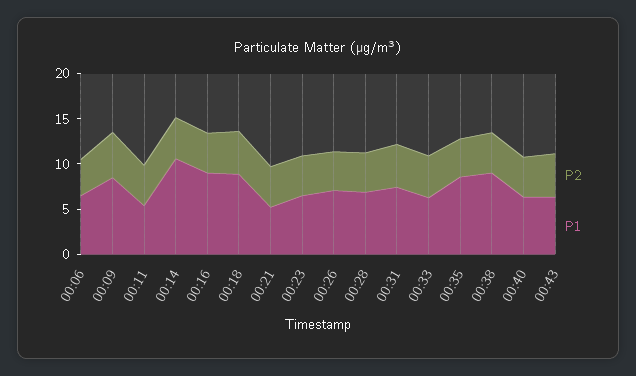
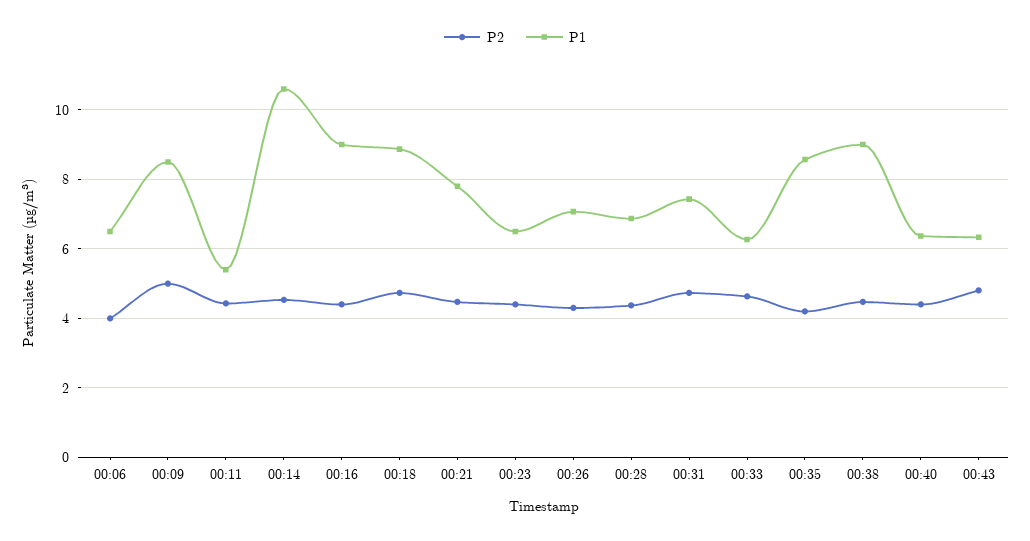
P1, 00:21: 5 -> 7.8

